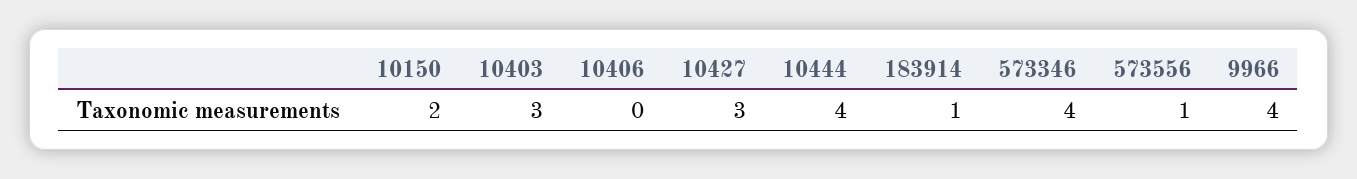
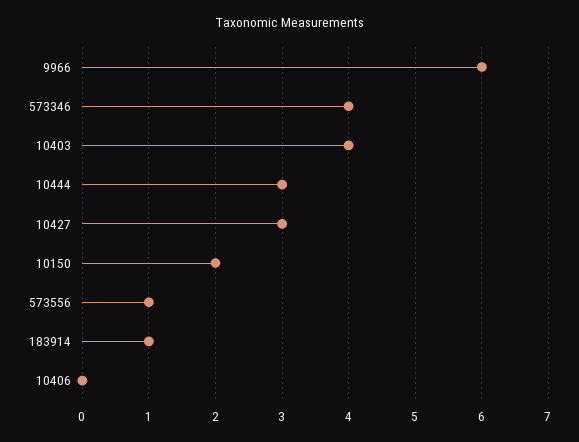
10403: 3 -> 4
10444: 4 -> 3
9966: 4 -> 6

